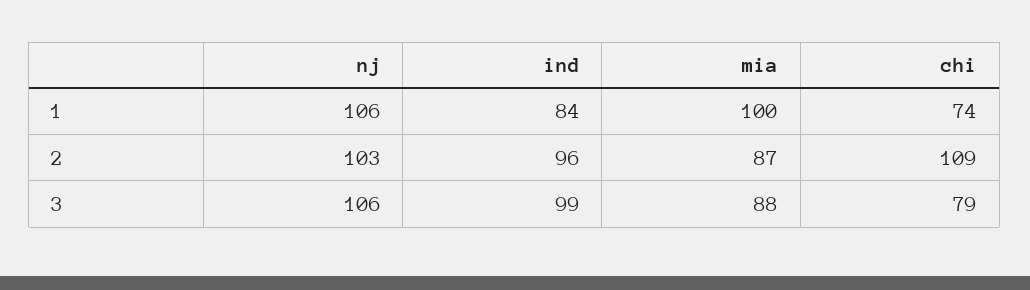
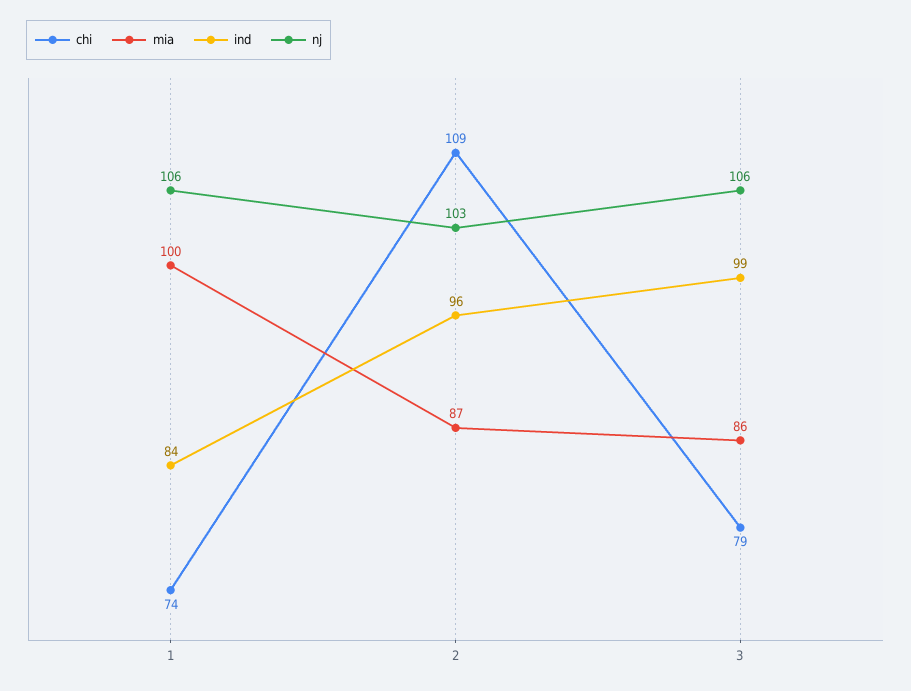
mia, 3: 88 -> 86

